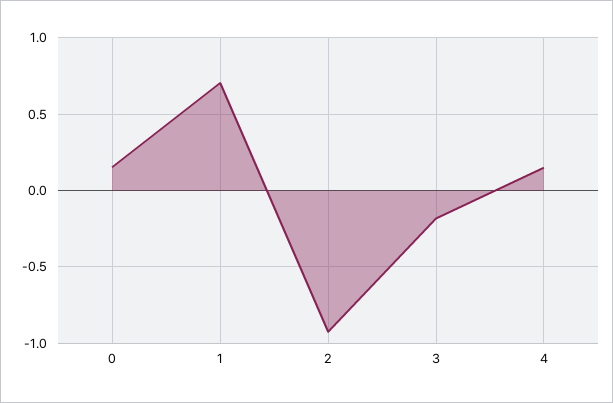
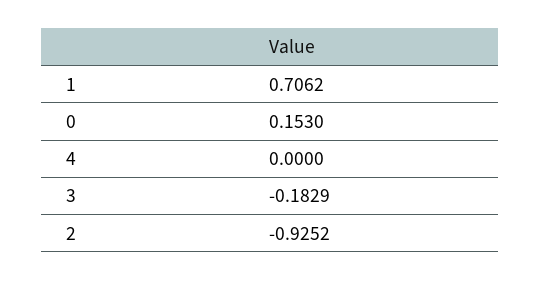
4: 0.15 -> 0

